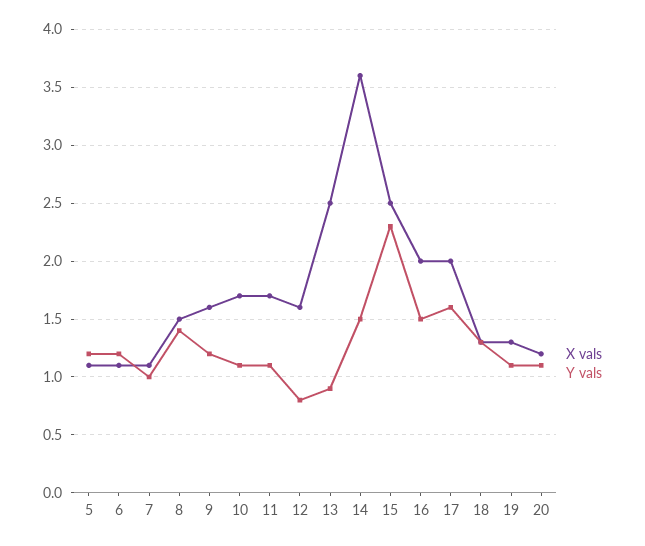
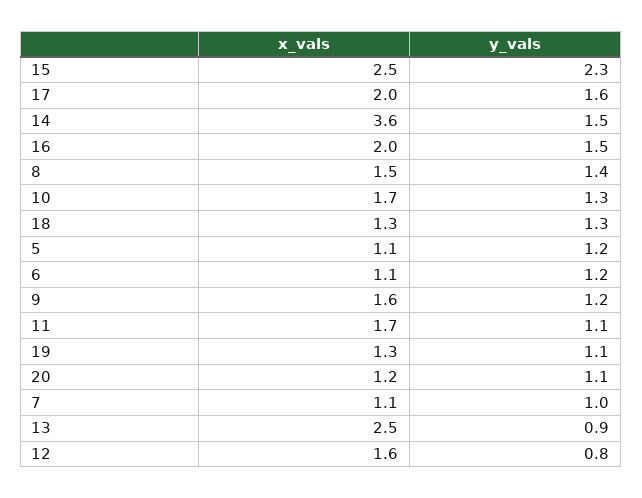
Y vals, 10: 1.1 -> 1.3

